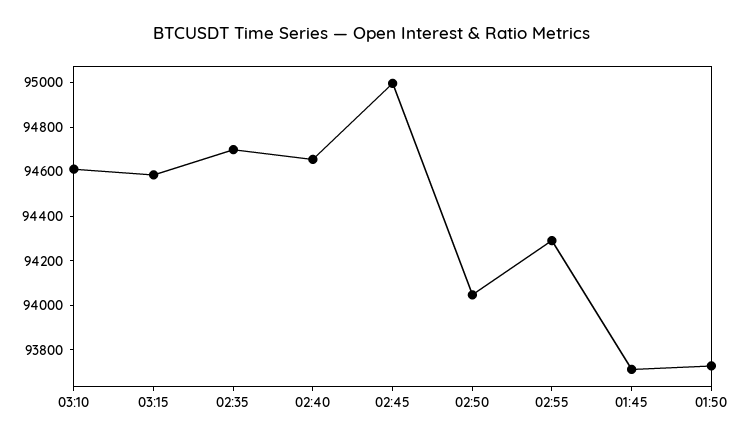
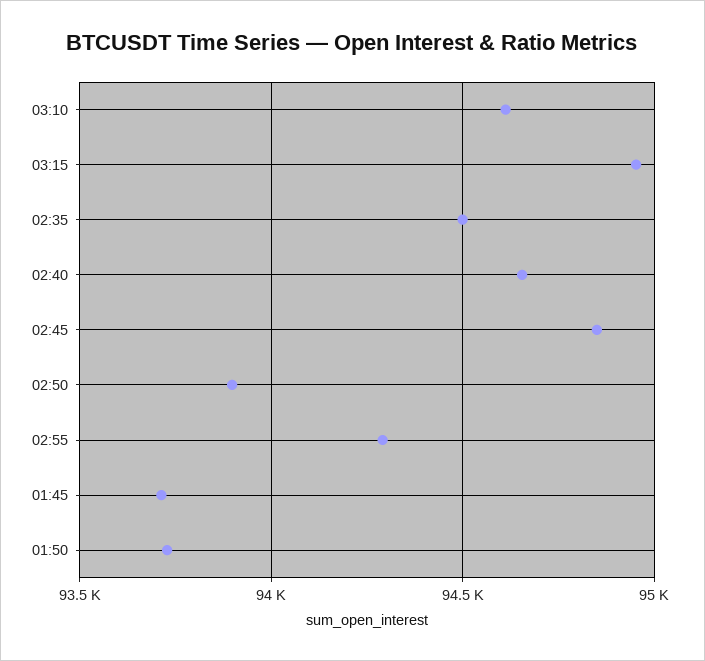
03:15: 94600 -> 94950
02:35: 94700 -> 94500
02:45: 95000 -> 94850
02:50: 94050 -> 93900

